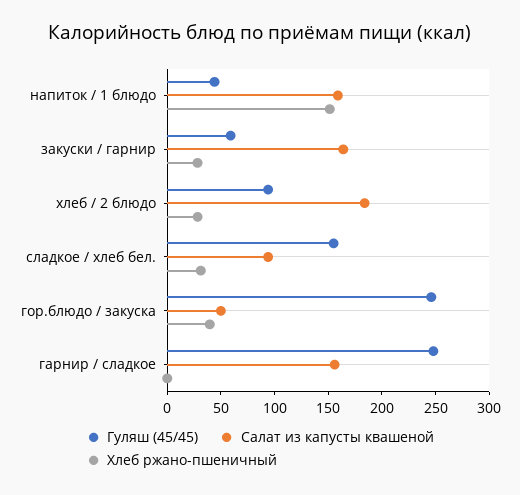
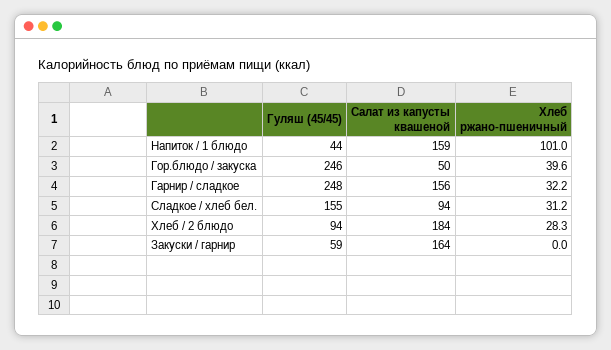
Хлеб ржано-пшеничный, напиток / 1 блюдо: 150 -> 101
Хлеб ржано-пшеничный, закуски / гарнир: 30 -> 0
Хлеб ржано-пшеничный, гарнир / сладкое: 0 -> 32.2

